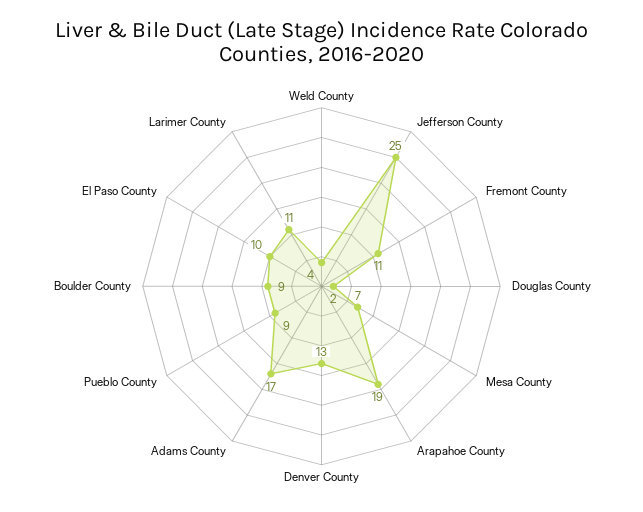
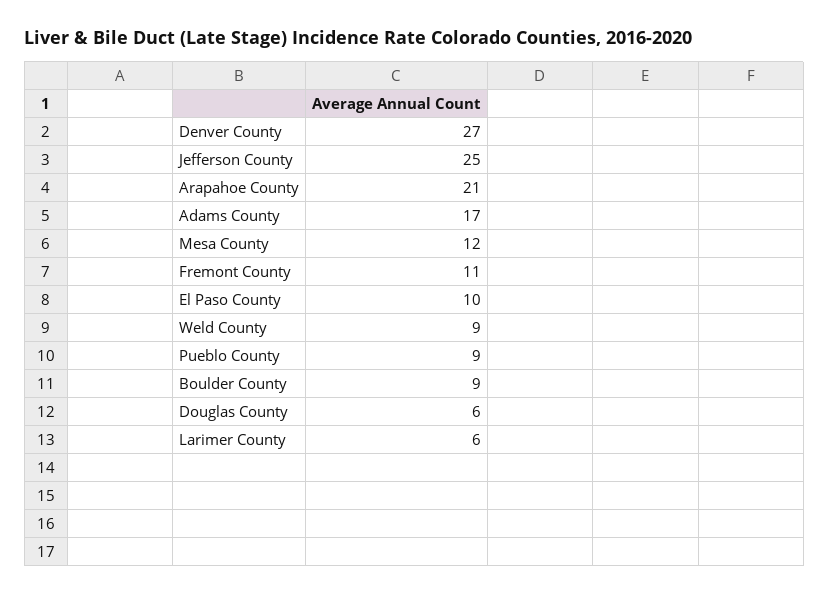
Weld County: 4 -> 9
Douglas County: 2 -> 6
Mesa County: 7 -> 12
Arapahoe County: 19 -> 21
Denver County: 13 -> 27
Larimer County: 11 -> 6

